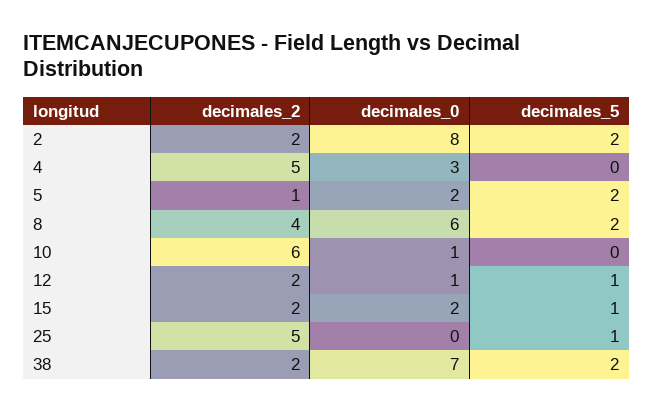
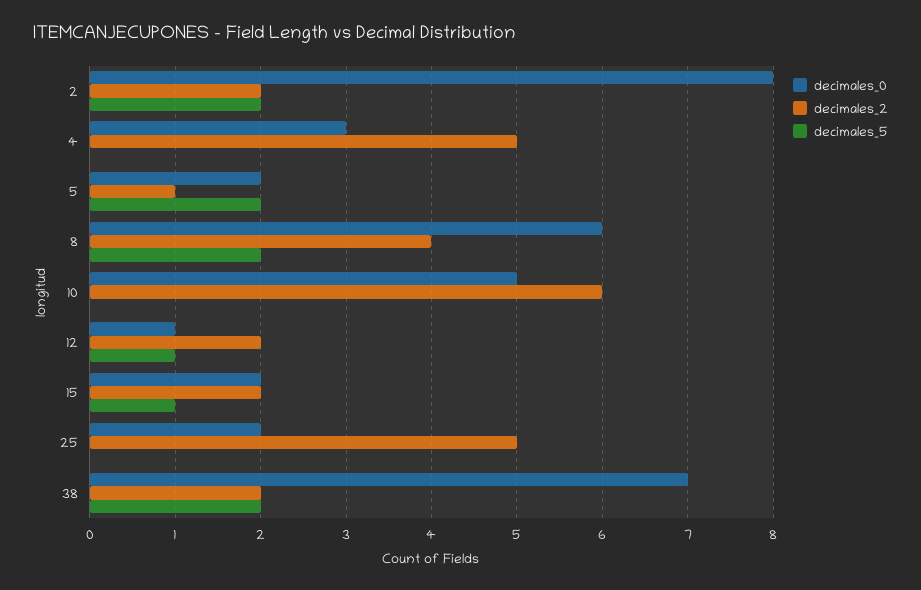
decimales_0, 10: 1 -> 5
decimales_0, 25: 0 -> 2
decimales_5, 25: 1 -> 0

